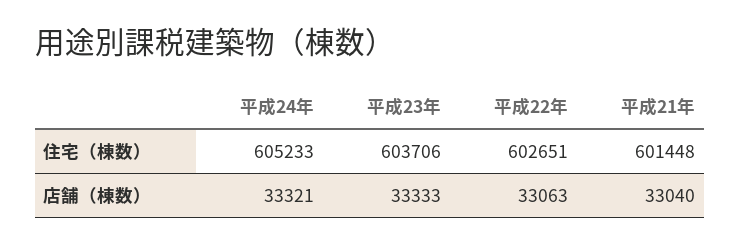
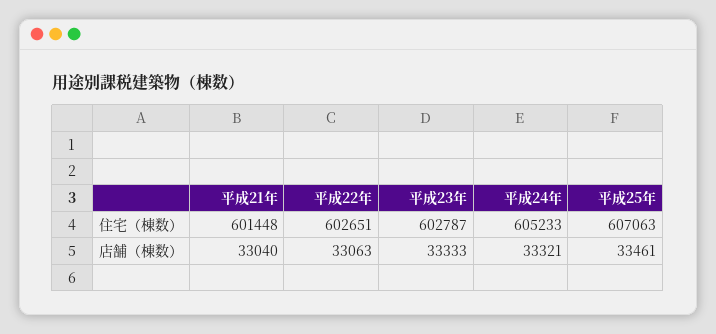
平成23年, 住宅（棟数）: 603706 -> 602787
平成25年, 住宅（棟数）: none -> 607063
平成25年, 店舗（棟数）: none -> 33461

